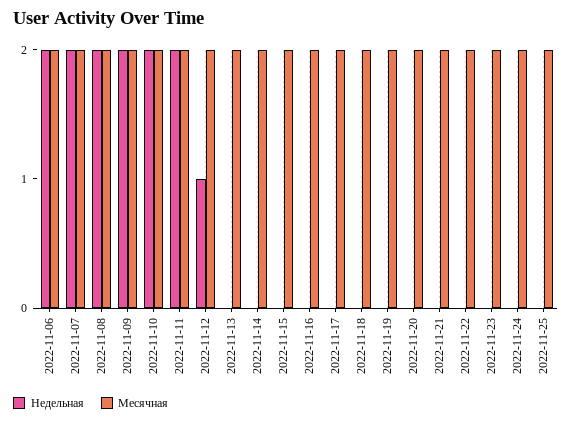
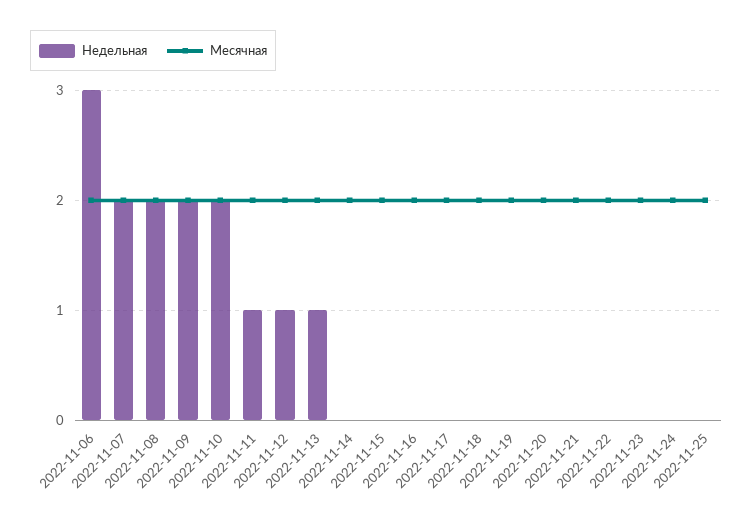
Недельная, 2022-11-06: 2 -> 3
Недельная, 2022-11-11: 2 -> 1
Недельная, 2022-11-13: 0 -> 1

